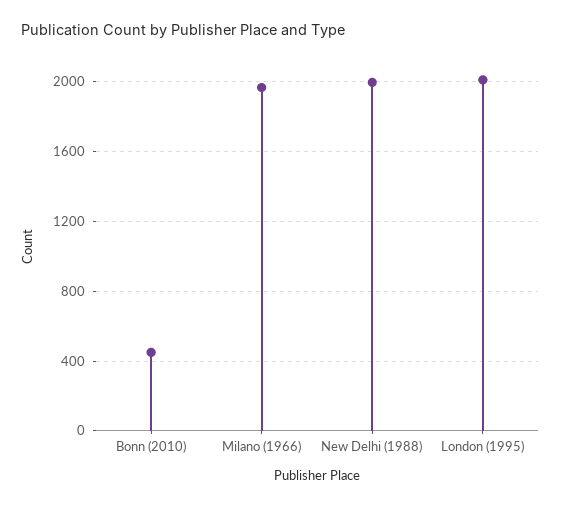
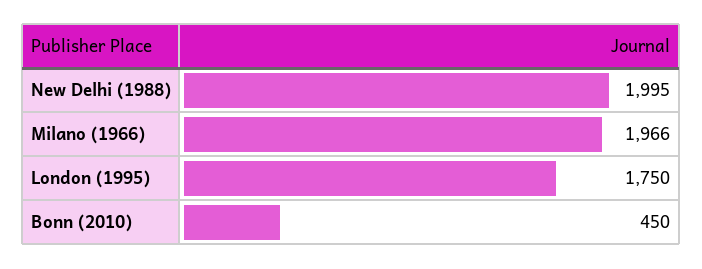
London (1995): 2000 -> 1750

